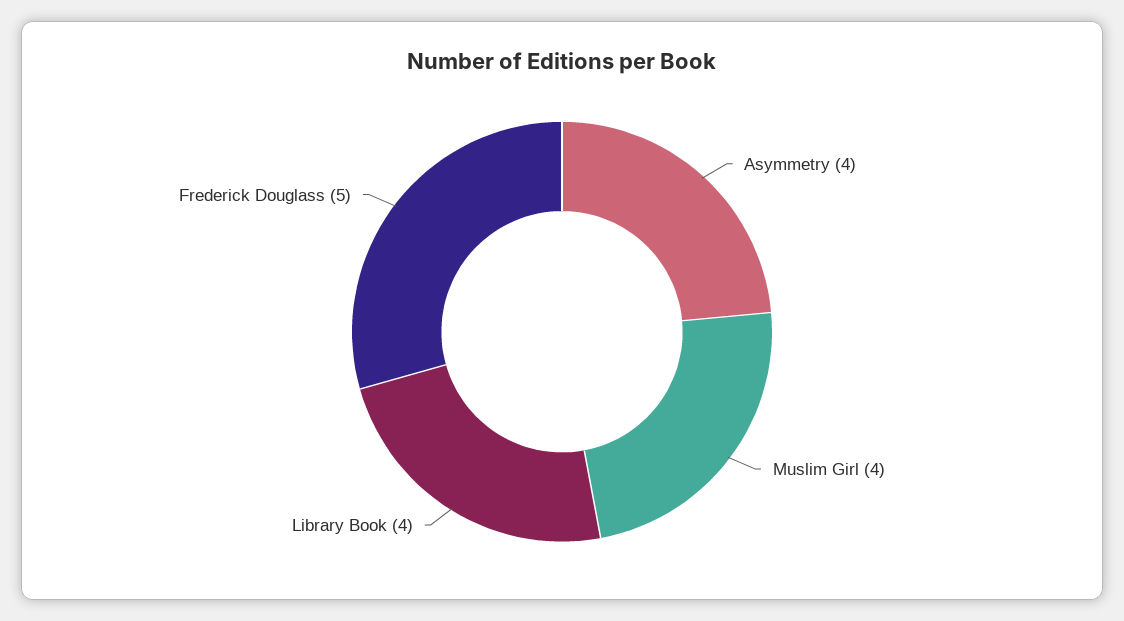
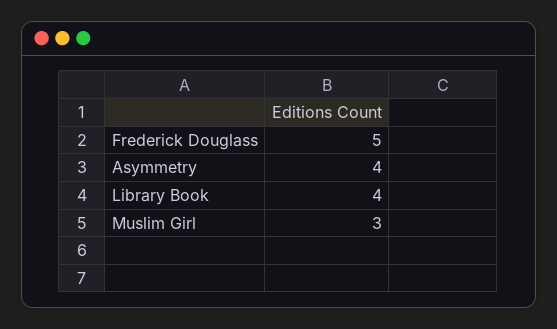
Muslim Girl: 4 -> 3

